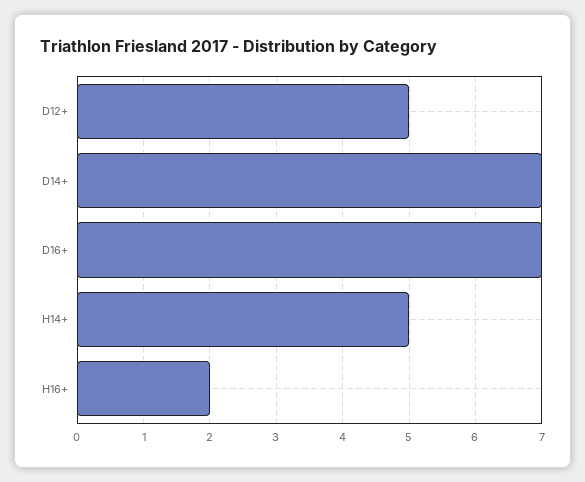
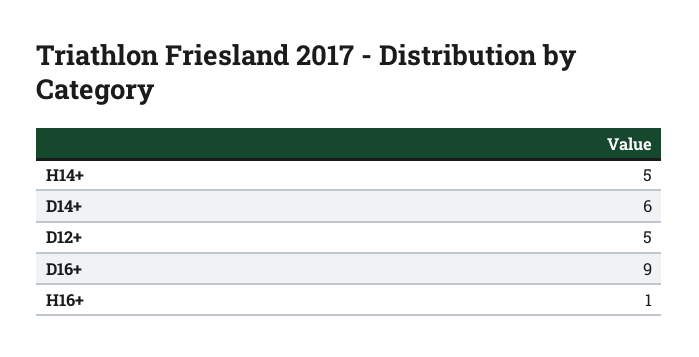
D14+: 7 -> 6
D16+: 7 -> 9
H16+: 2 -> 1

